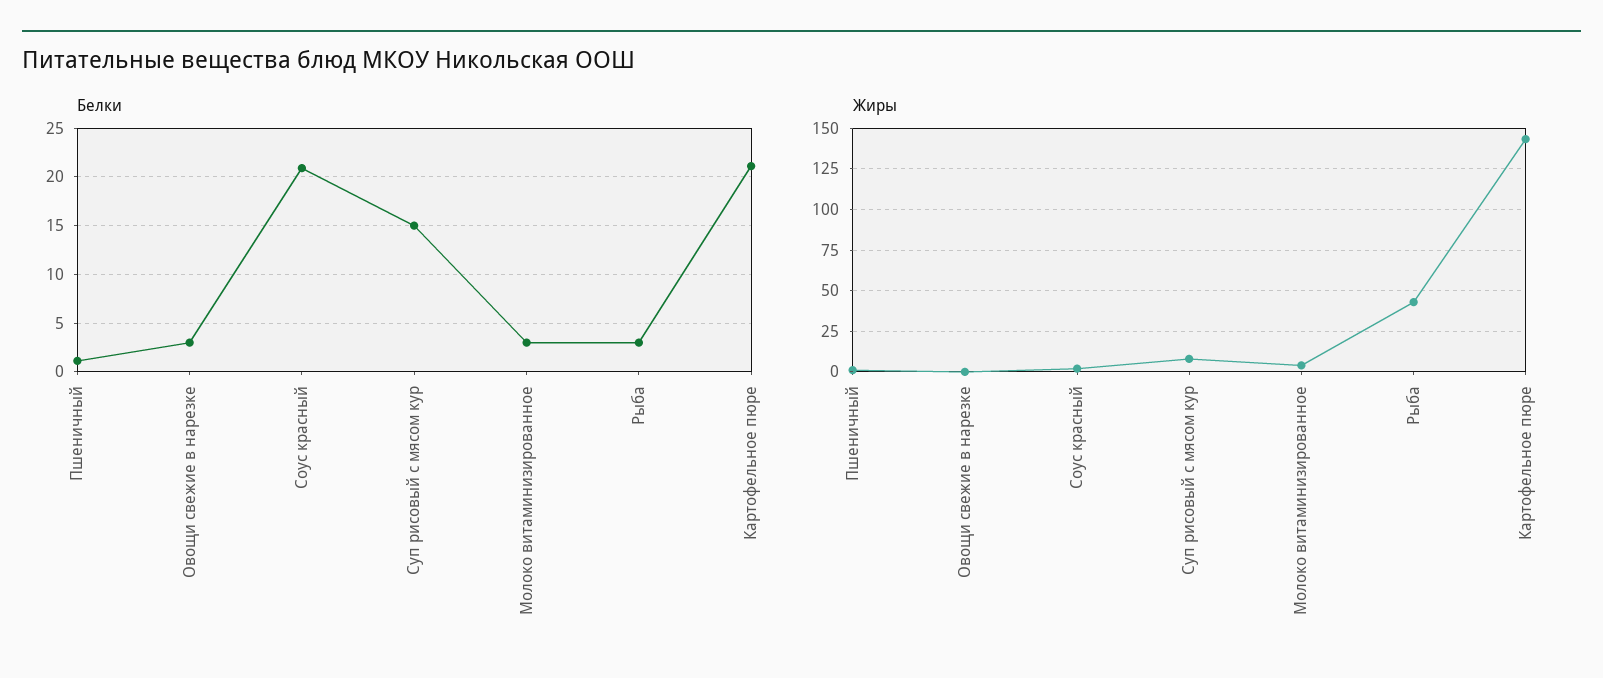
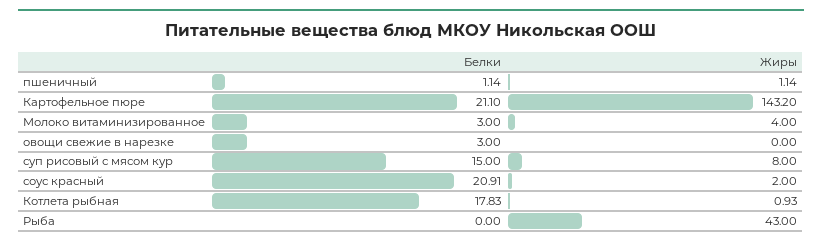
Белки, Рыба: 3 -> 0
Белки, Котлета рыбная: none -> 17.83
Жиры, Котлета рыбная: none -> 0.93

